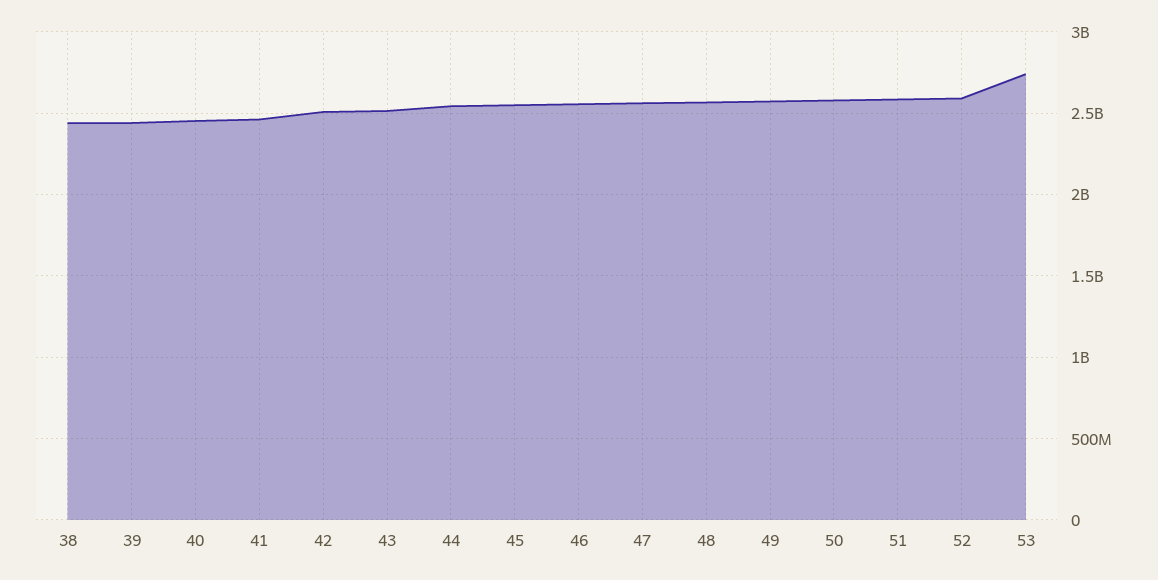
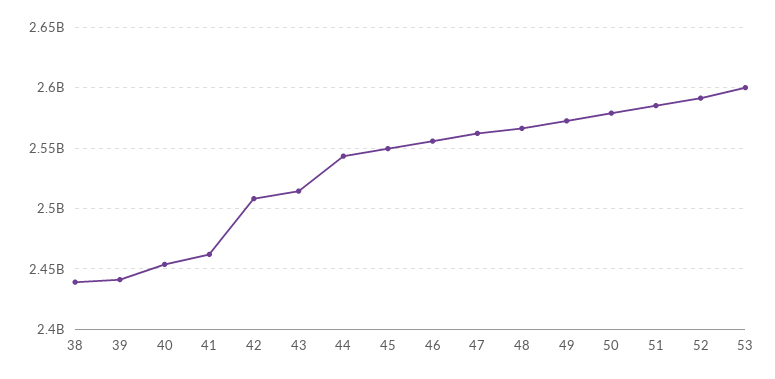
53: 2750000000 -> 2600000000

